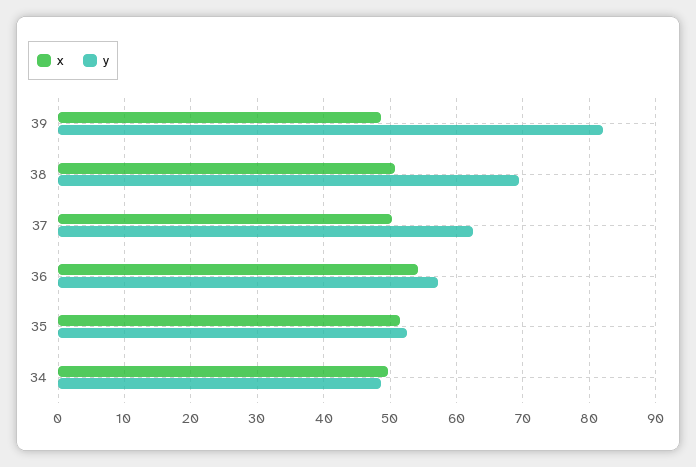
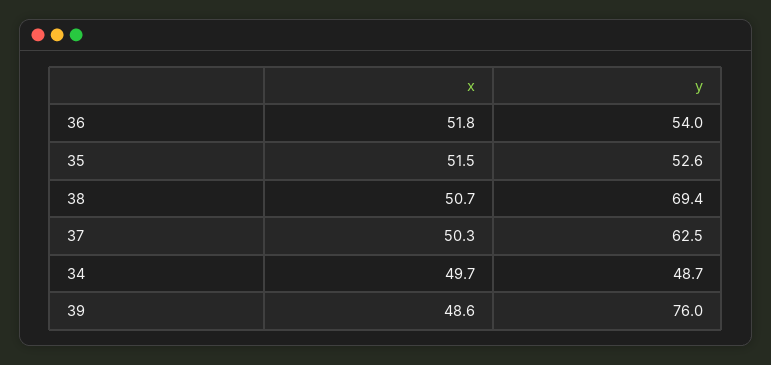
y, 39: 82 -> 76
x, 36: 54 -> 51.8
y, 36: 57 -> 54

